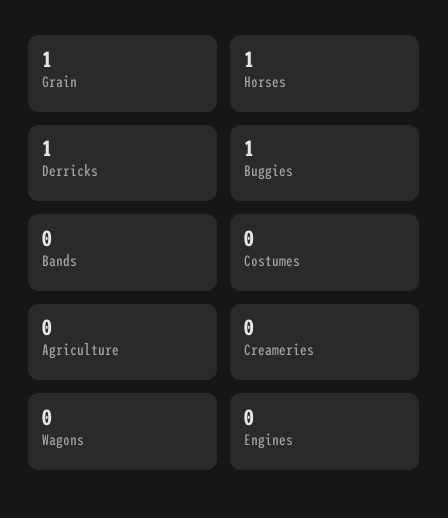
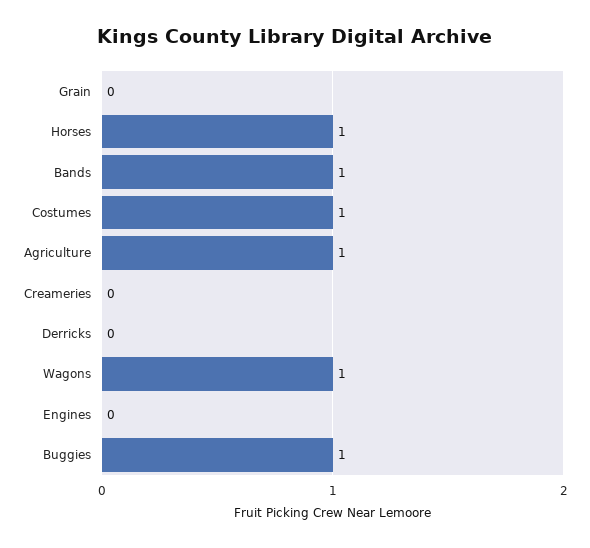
Grain: 1 -> 0
Derricks: 1 -> 0
Bands: 0 -> 1
Costumes: 0 -> 1
Agriculture: 0 -> 1
Wagons: 0 -> 1

